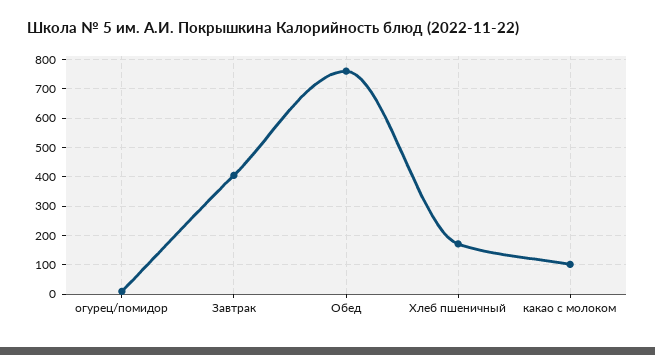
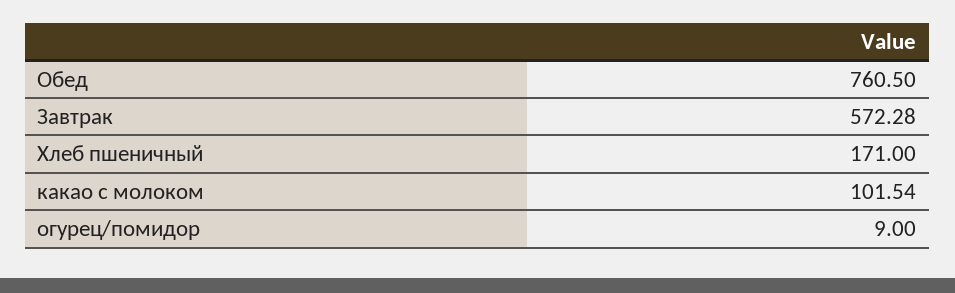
Завтрак: 400 -> 572.28

